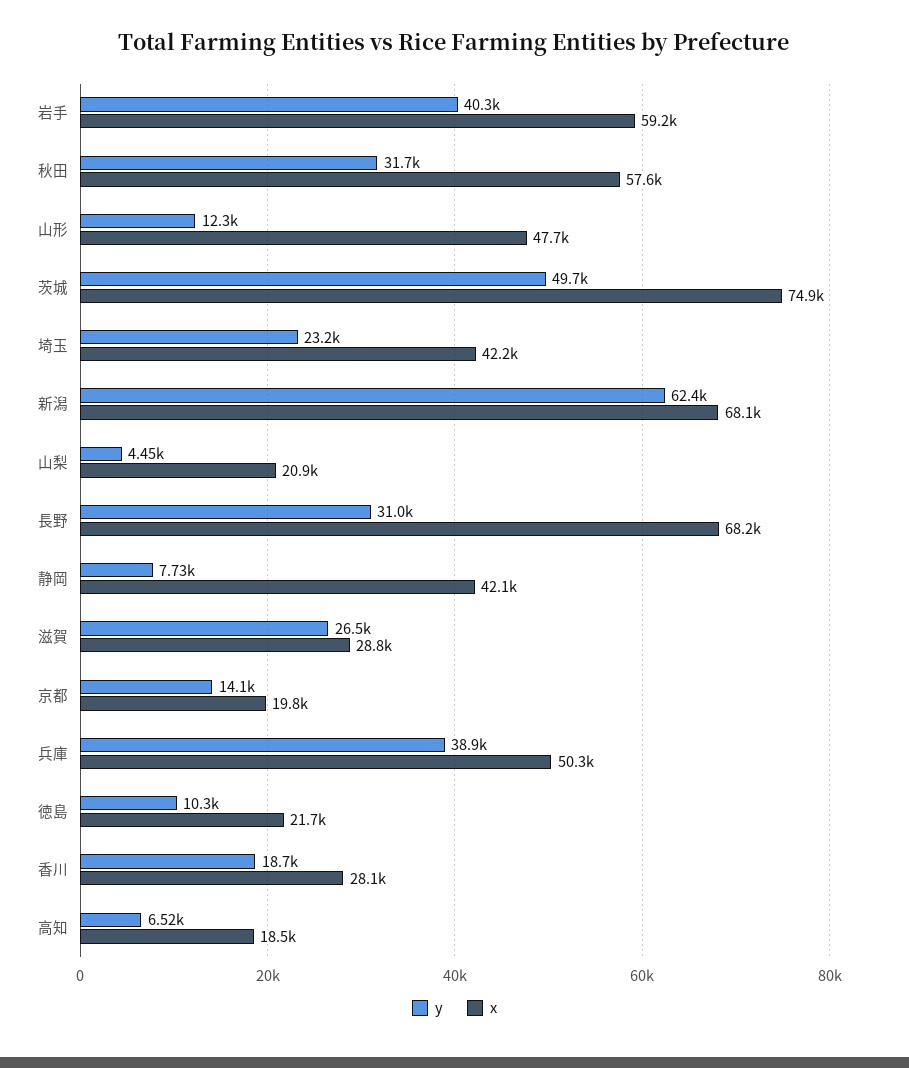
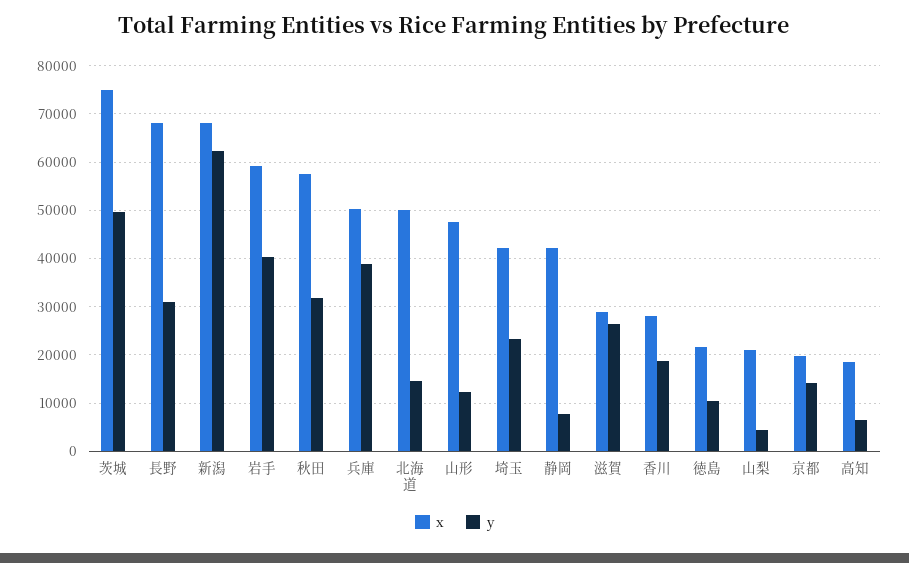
x, 北海道: none -> 50000
y, 北海道: none -> 14000

